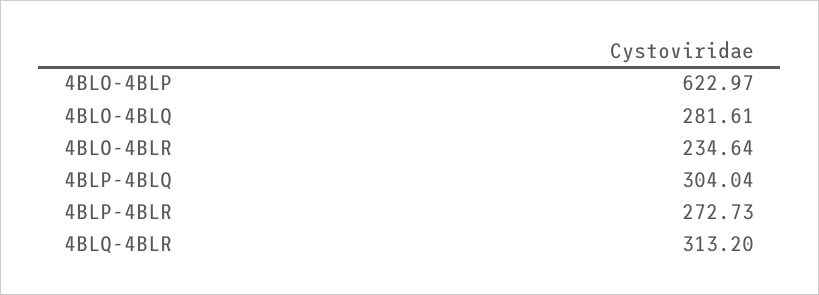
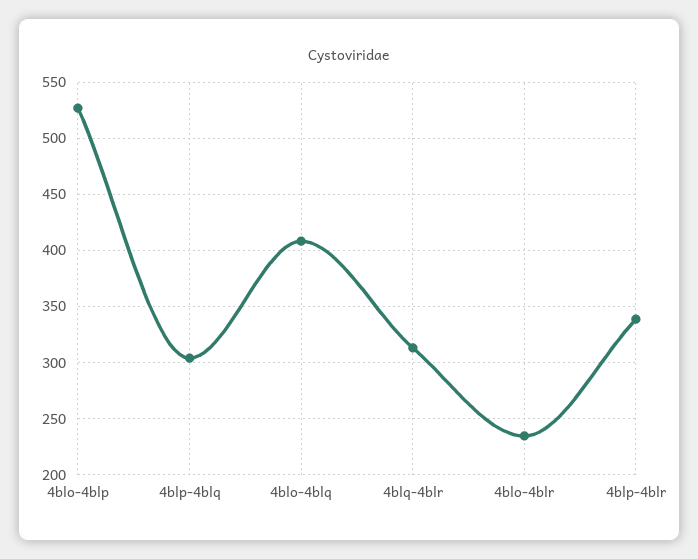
4BLO-4BLP: 622.97 -> 530
4BLO-4BLQ: 281.61 -> 410
4BLP-4BLR: 272.73 -> 340

